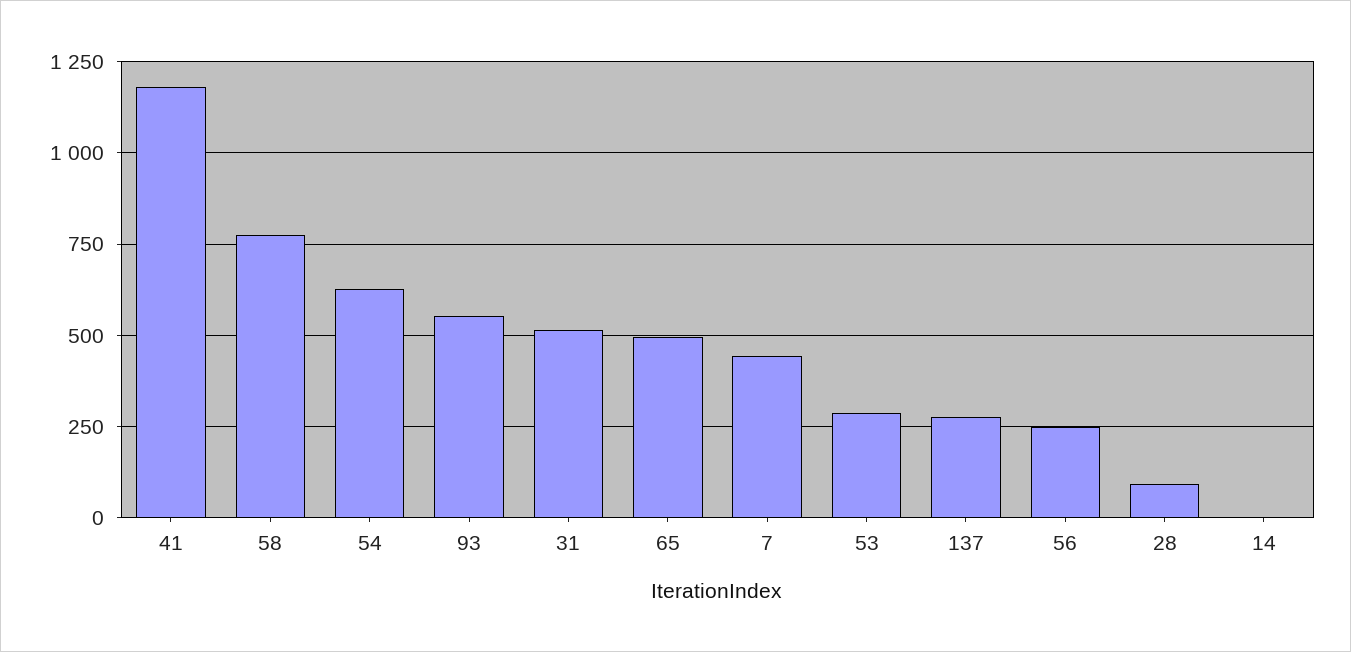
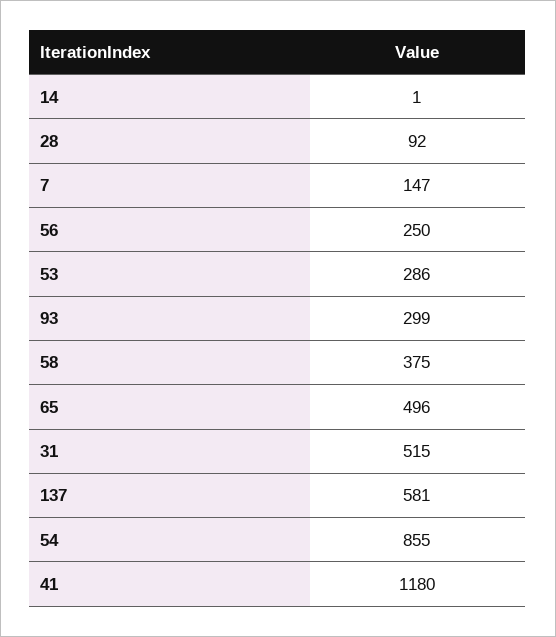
58: 775 -> 375
54: 625 -> 855
93: 550 -> 299
7: 450 -> 147
137: 275 -> 581

